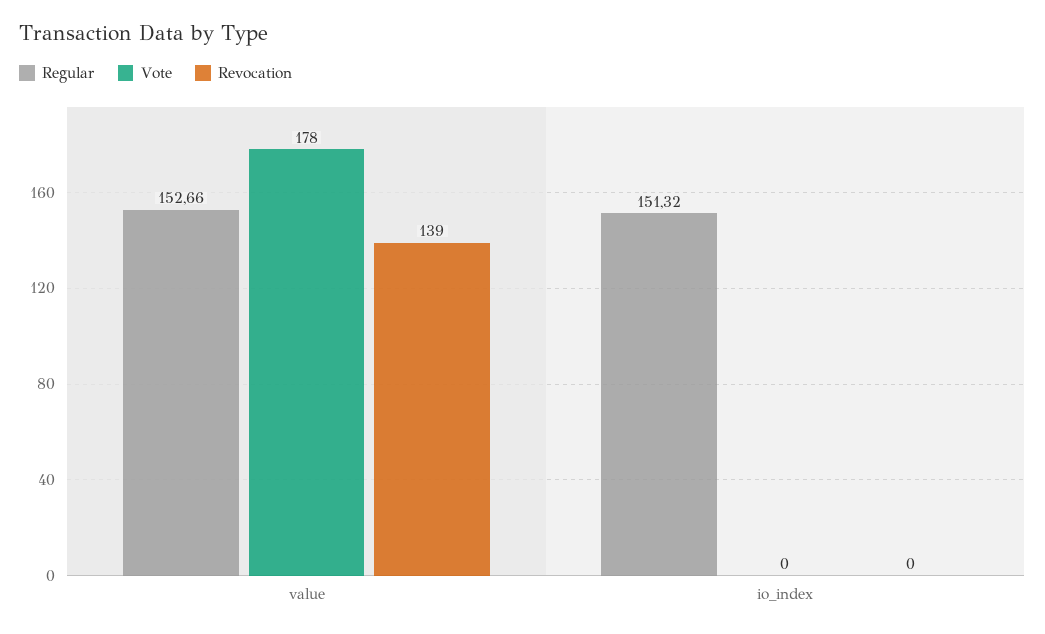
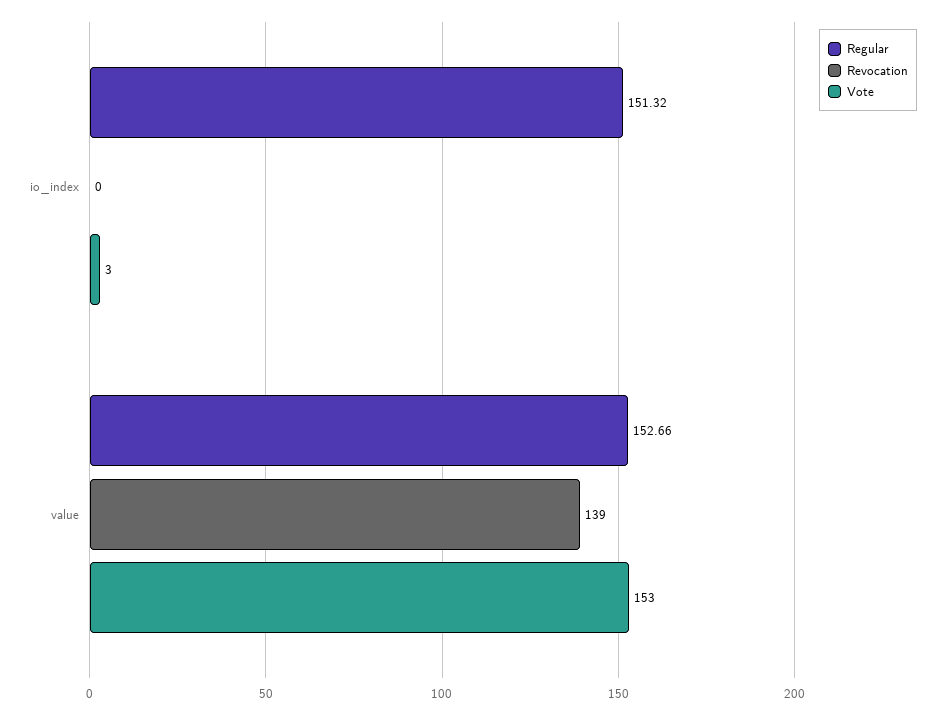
Vote, value: 178 -> 153
Vote, io_index: 0 -> 3

